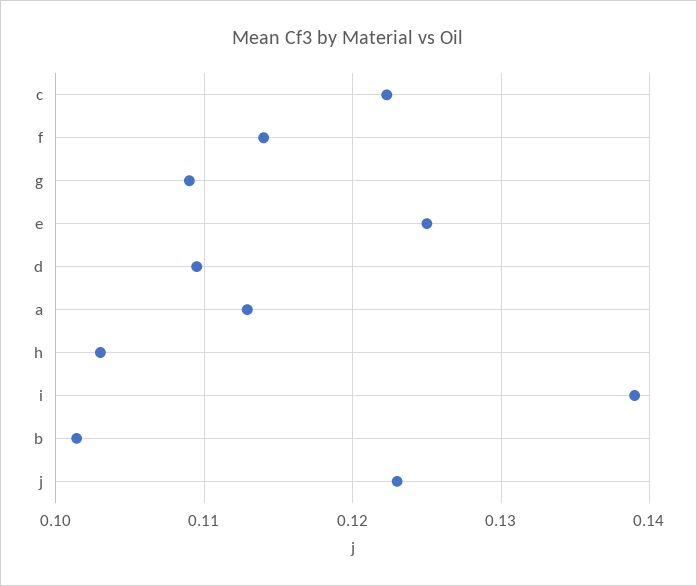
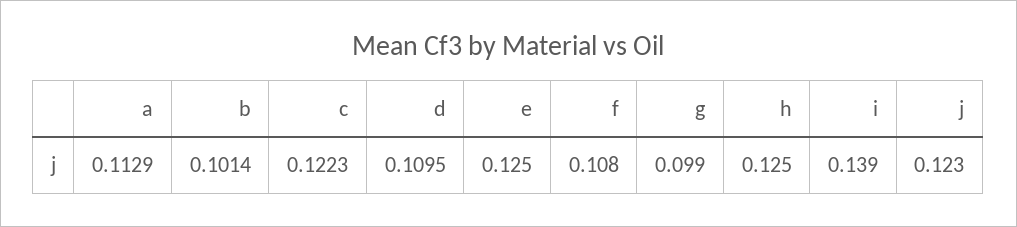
f: 0.114 -> 0.108
g: 0.109 -> 0.099
h: 0.103 -> 0.125

